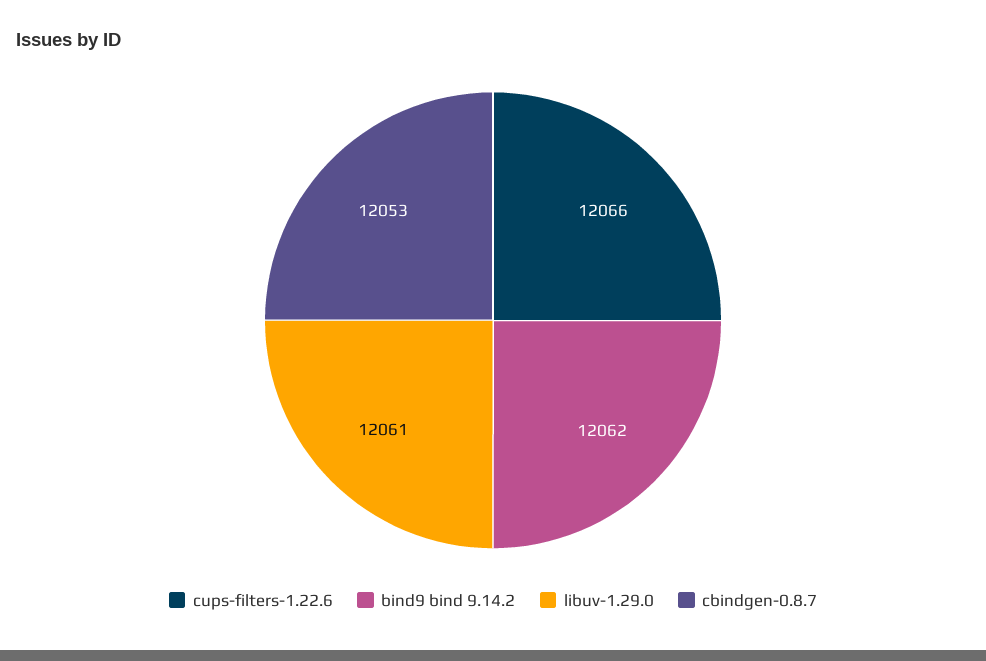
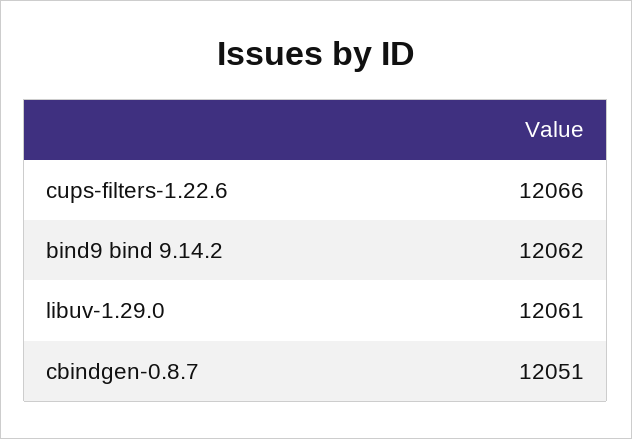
cbindgen-0.8.7: 12053 -> 12051

